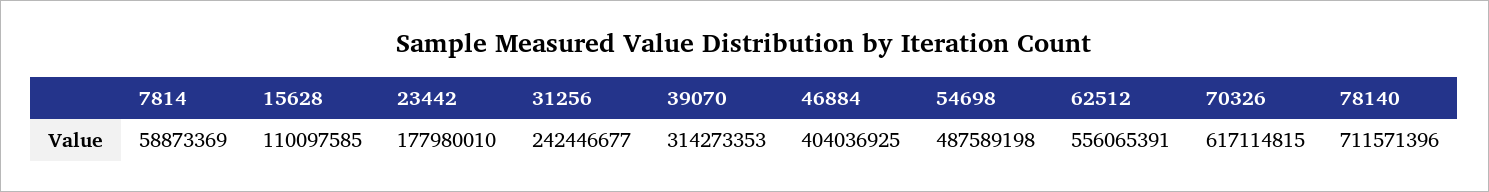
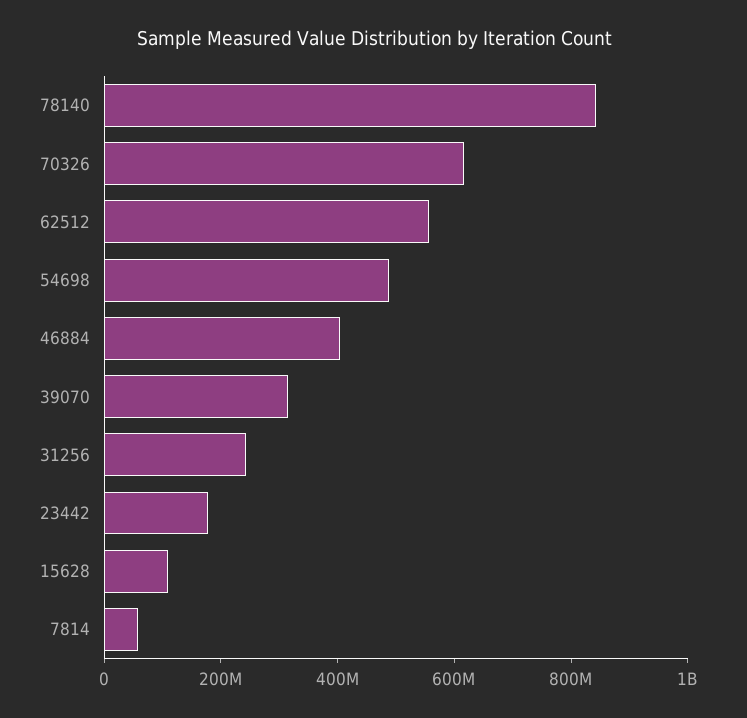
78140: 711571396 -> 850000000

